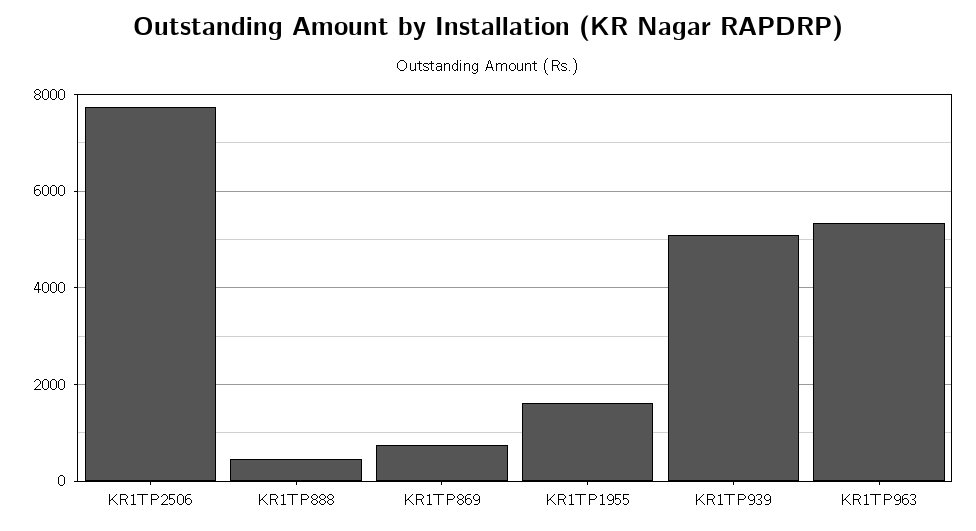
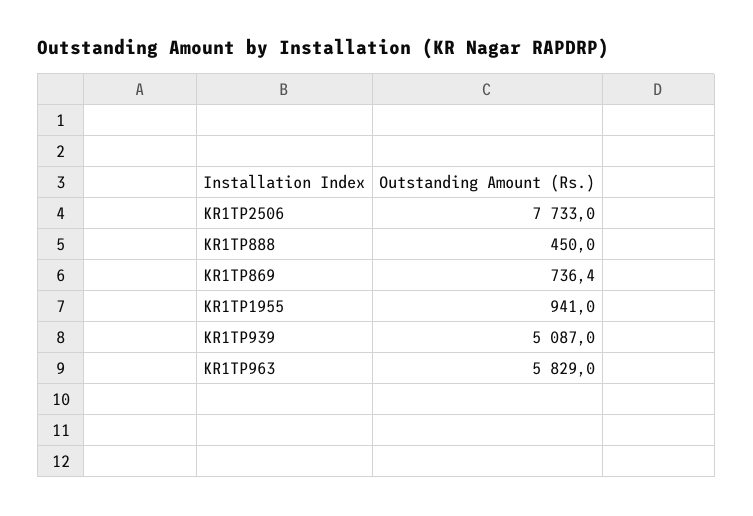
KR1TP1955: 1600 -> 941
KR1TP963: 5400 -> 5829

